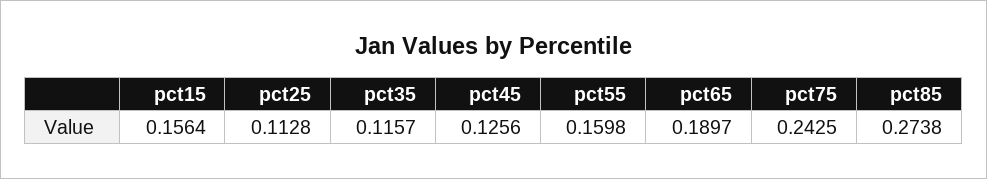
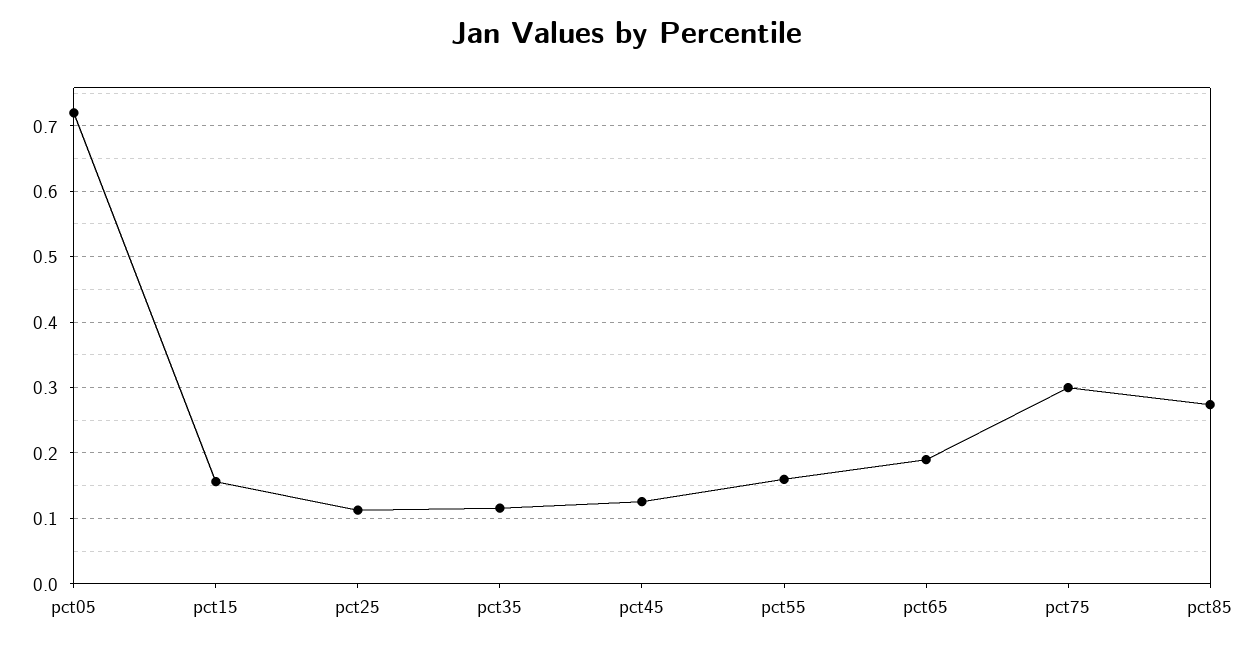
pct75: 0.2425 -> 0.3
pct05: none -> 0.72

